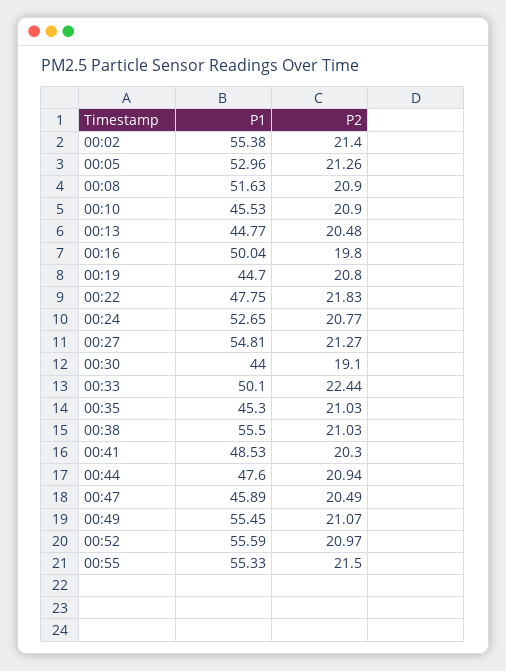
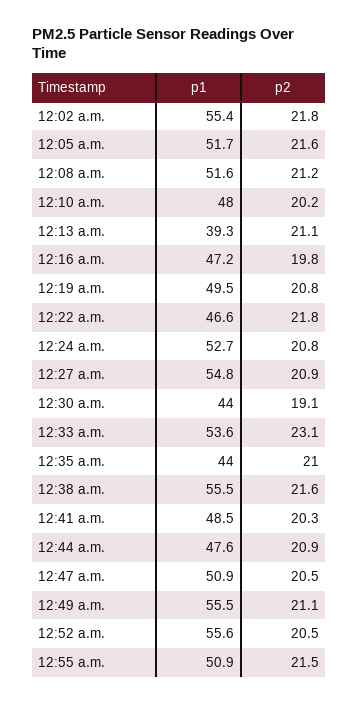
P2, 00:02: 21.4 -> 21.8
P1, 00:05: 52.96 -> 51.7
P2, 00:05: 21.26 -> 21.6
P2, 00:08: 20.9 -> 21.2
P1, 00:10: 45.53 -> 48
P2, 00:10: 20.9 -> 20.2
P1, 00:13: 44.77 -> 39.3
P2, 00:13: 20.48 -> 21.1
P1, 00:16: 50.04 -> 47.2
P1, 00:19: 44.7 -> 49.5
P1, 00:22: 47.75 -> 46.6
P2, 00:27: 21.27 -> 20.9
P1, 00:33: 50.1 -> 53.6
P2, 00:33: 22.44 -> 23.1
P1, 00:35: 45.3 -> 44
P2, 00:38: 21.03 -> 21.6
P1, 00:47: 45.89 -> 50.9
P2, 00:52: 20.97 -> 20.5
P1, 00:55: 55.33 -> 50.9

